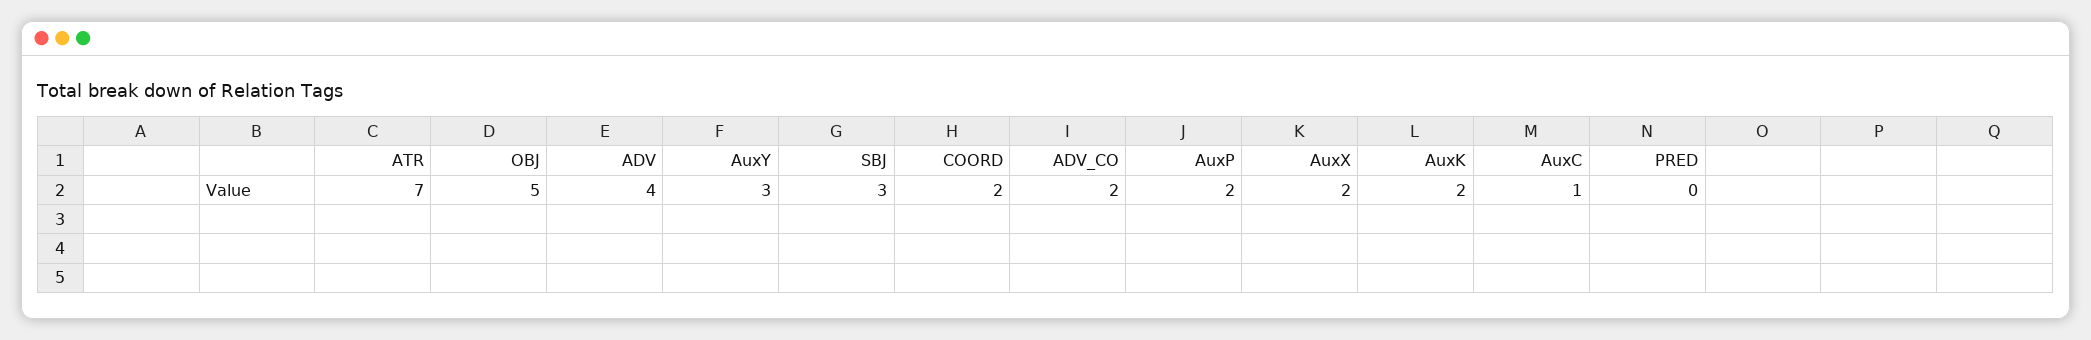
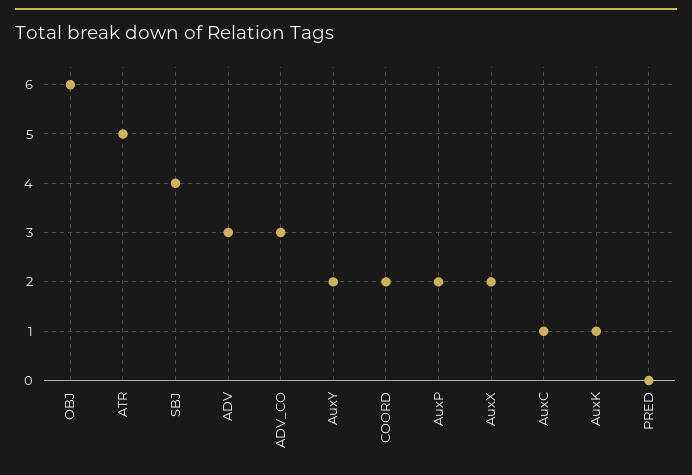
ATR: 7 -> 5
OBJ: 5 -> 6
ADV: 4 -> 3
AuxY: 3 -> 2
SBJ: 3 -> 4
ADV_CO: 2 -> 3
AuxK: 2 -> 1

